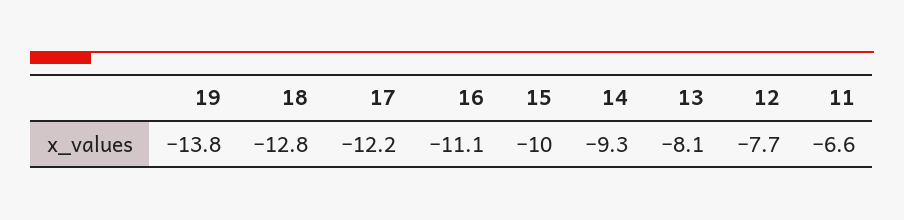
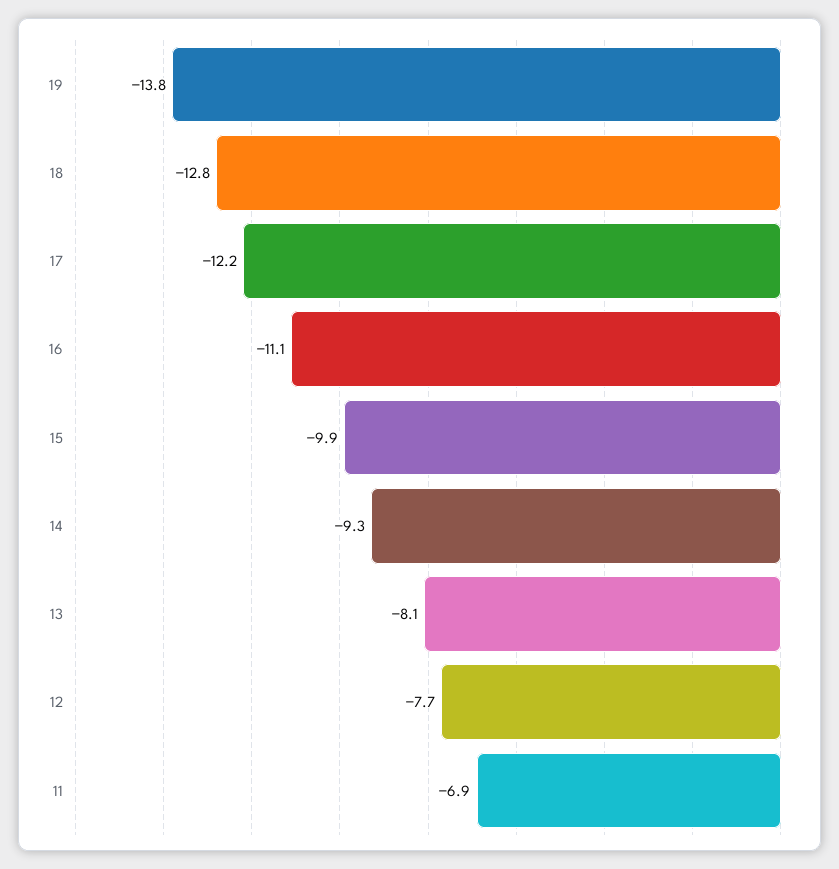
15: -10 -> -9.9
11: -6.6 -> -6.9

